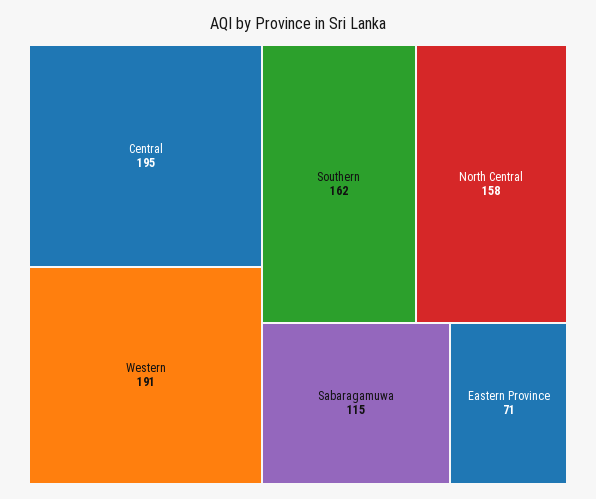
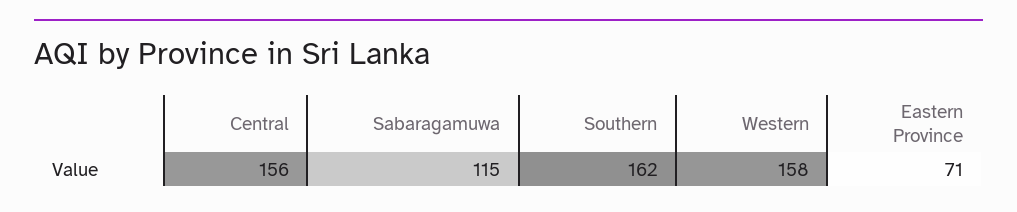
Central: 195 -> 156
Western: 191 -> 158
North Central: 158 -> none

